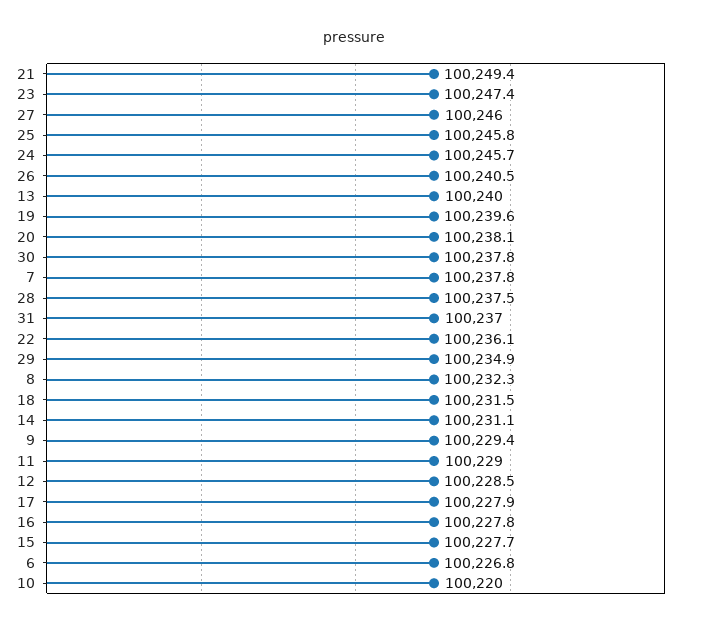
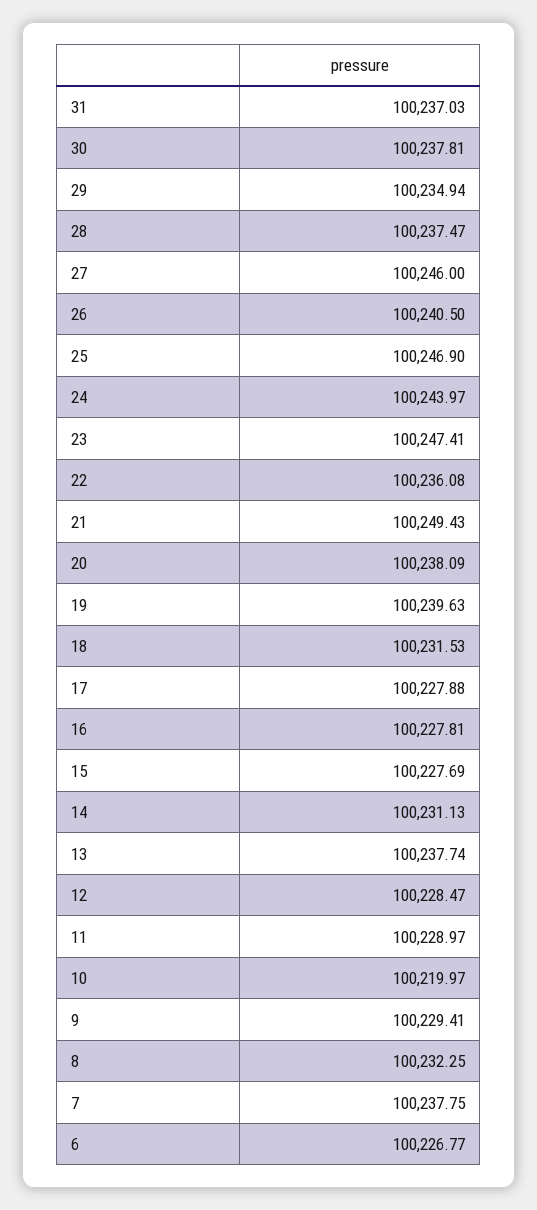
25: 100245.8 -> 100246.9
24: 100245.7 -> 100243.97
13: 100240 -> 100237.74

